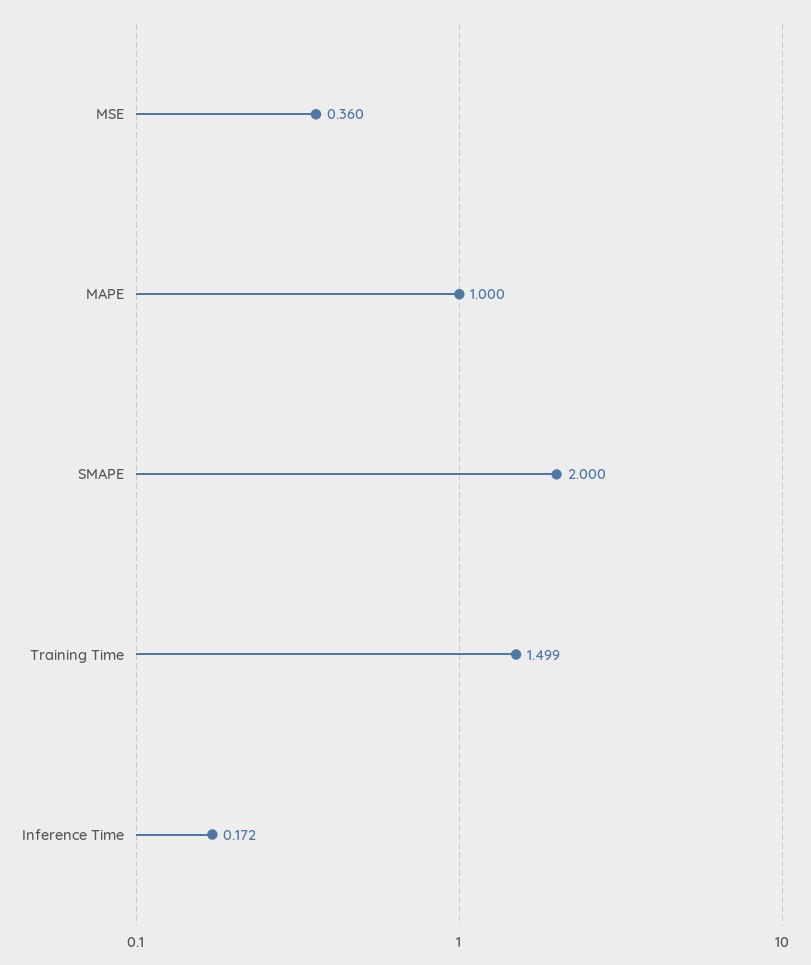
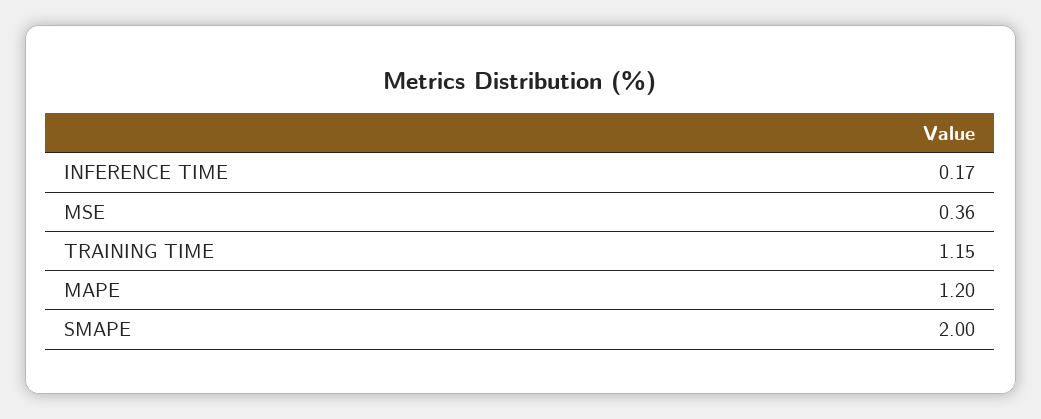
MAPE: 1 -> 1.2
Training Time: 1.499 -> 1.15

